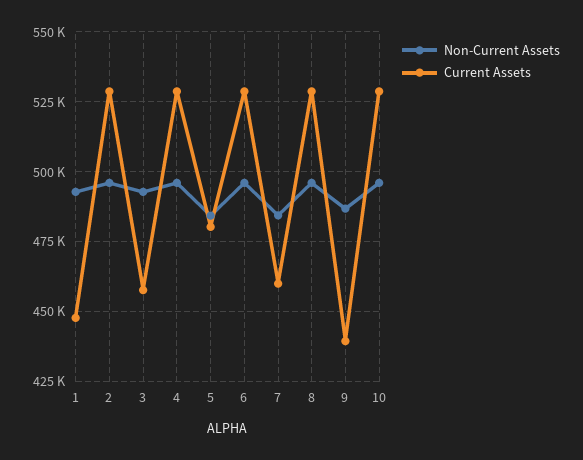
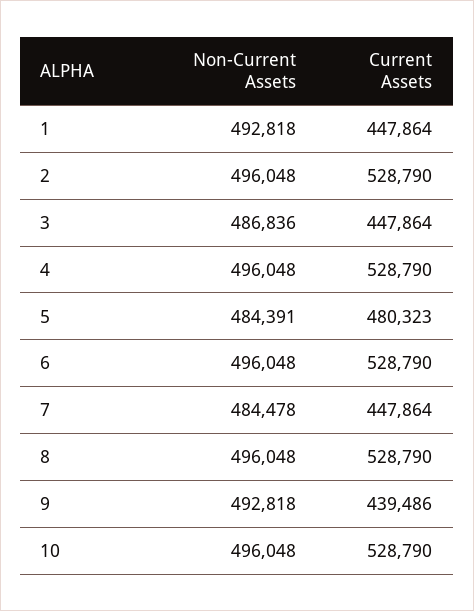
Non-Current Assets, 3: 492500 -> 486836
Current Assets, 3: 457500 -> 447864
Current Assets, 7: 460000 -> 447864
Non-Current Assets, 9: 487500 -> 492818

